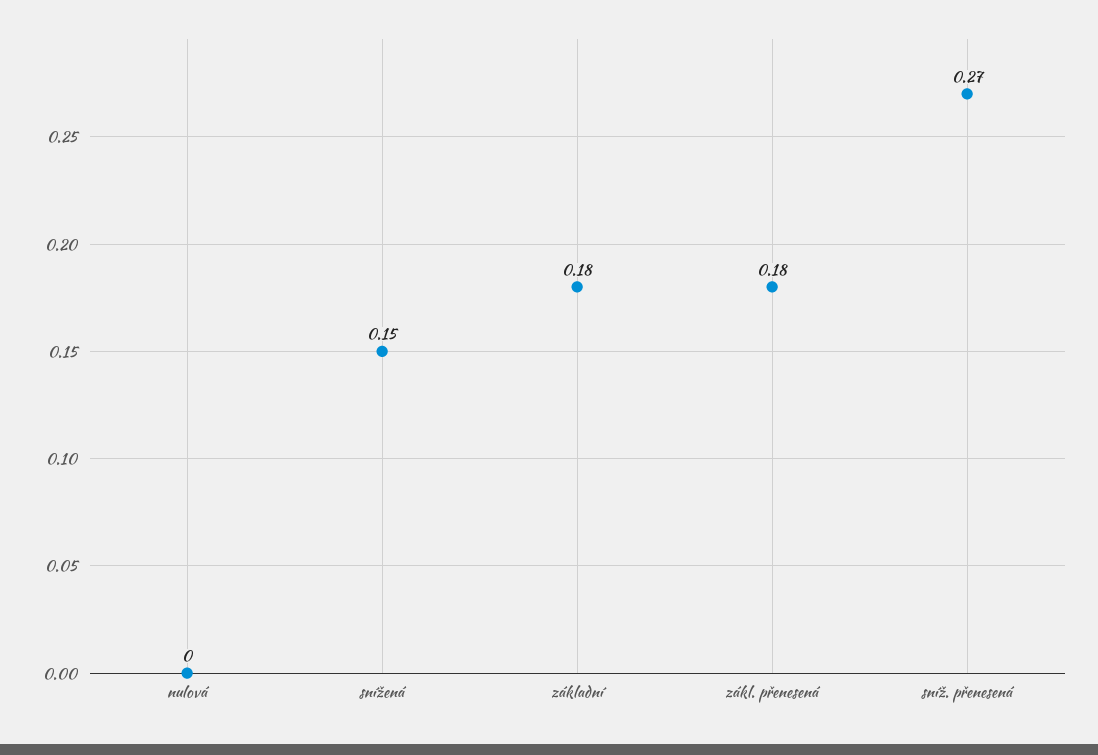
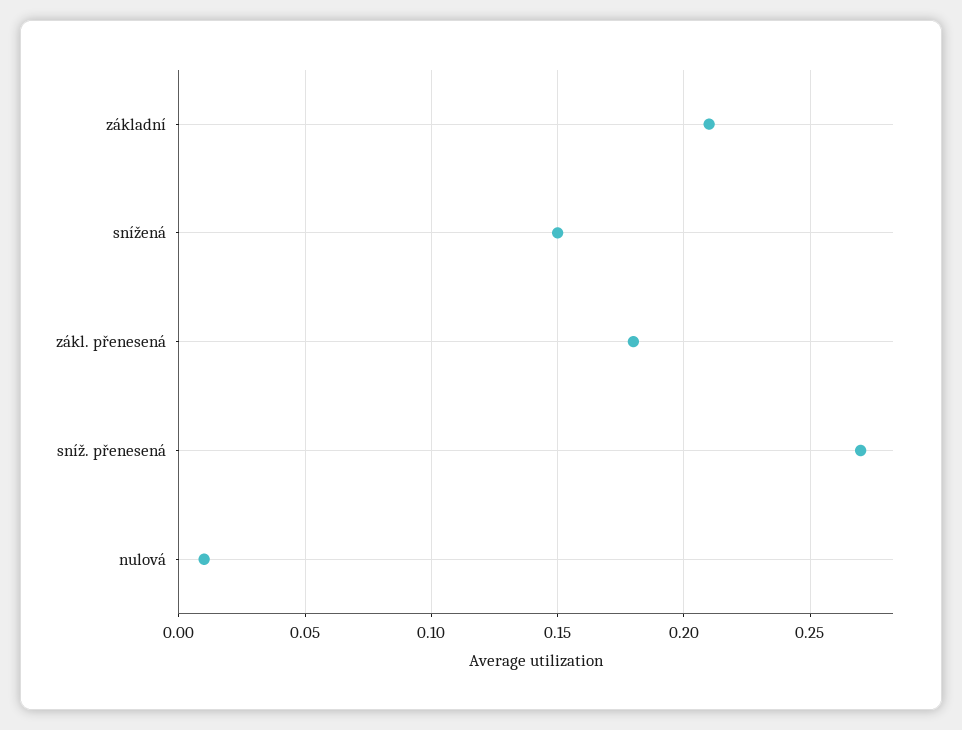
nulová: 0 -> 0.01
základní: 0.18 -> 0.21

